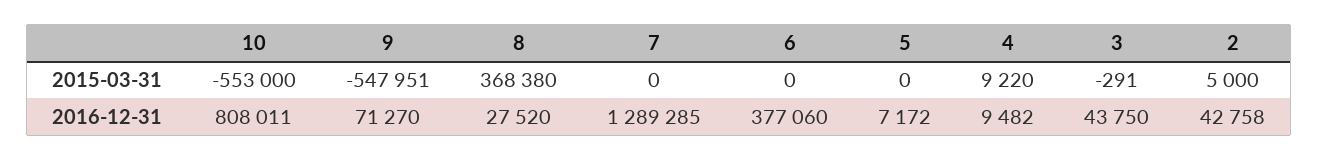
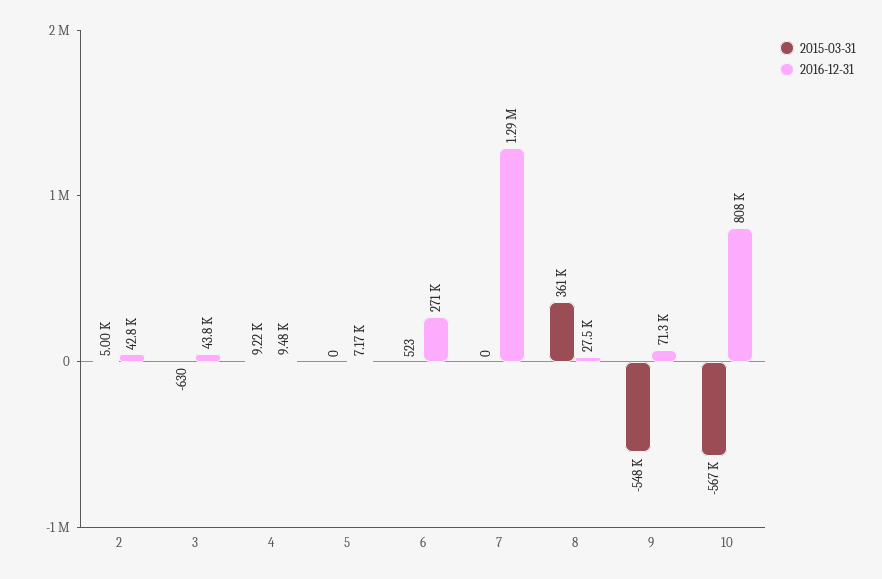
2015-03-31, 10: -553000 -> -567000
2015-03-31, 8: 368380 -> 361000
2015-03-31, 6: 0 -> 523
2015-03-31, 3: -291 -> -630
2016-12-31, 6: 377060 -> 271000

